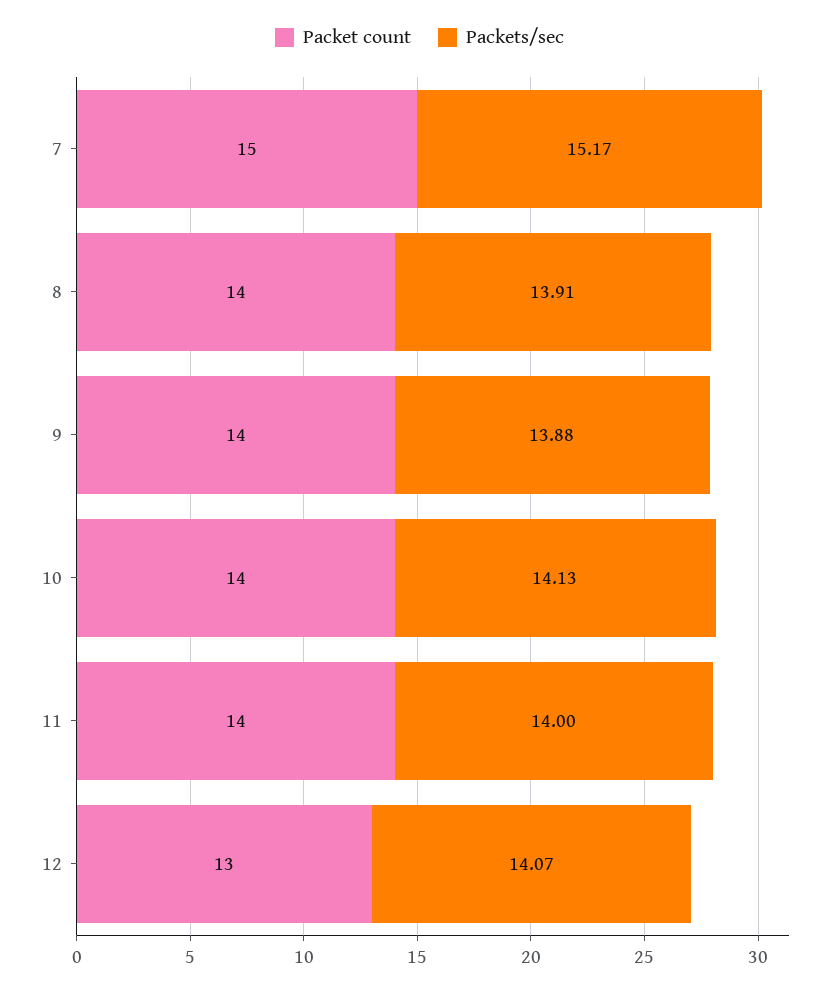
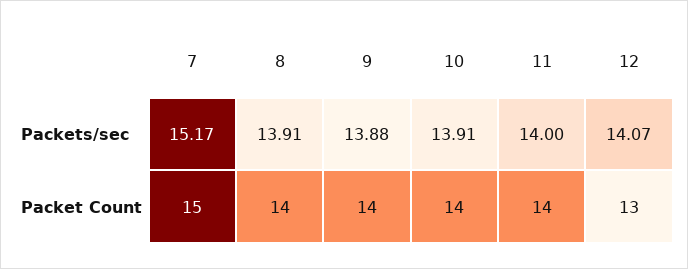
Packets/sec, 10: 14.13 -> 13.91

